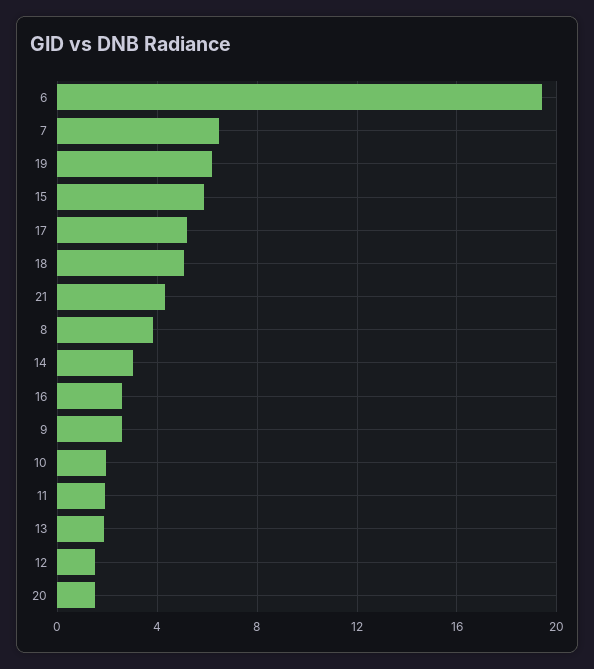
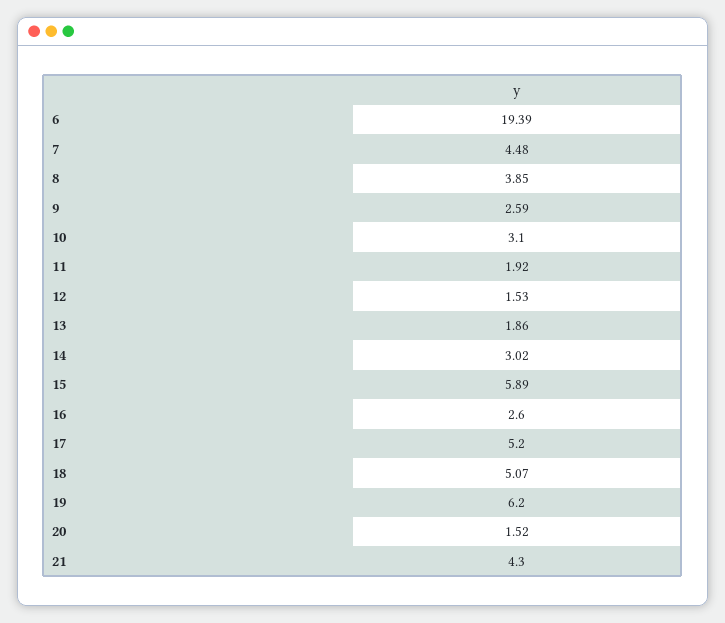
7: 6.5 -> 4.48
10: 2 -> 3.1

